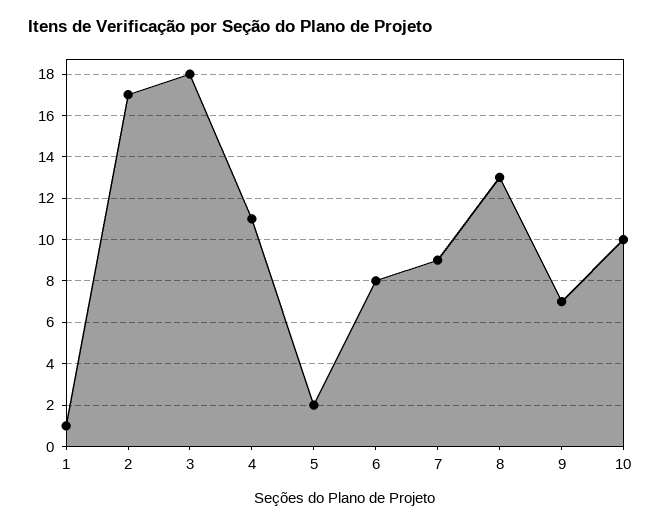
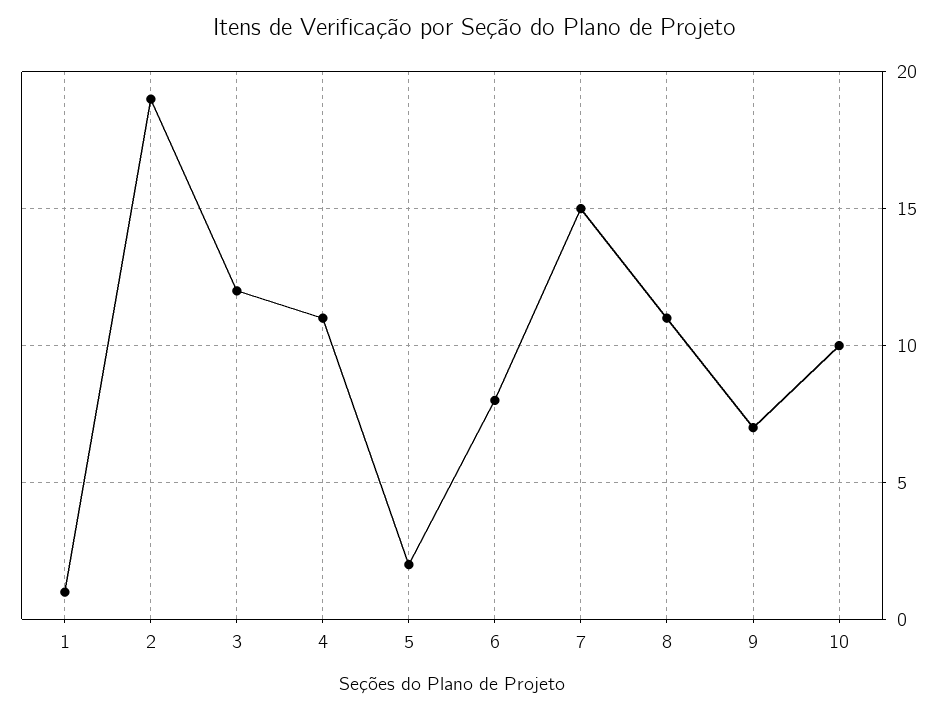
2: 17 -> 19
3: 18 -> 12
7: 9 -> 15
8: 13 -> 11

